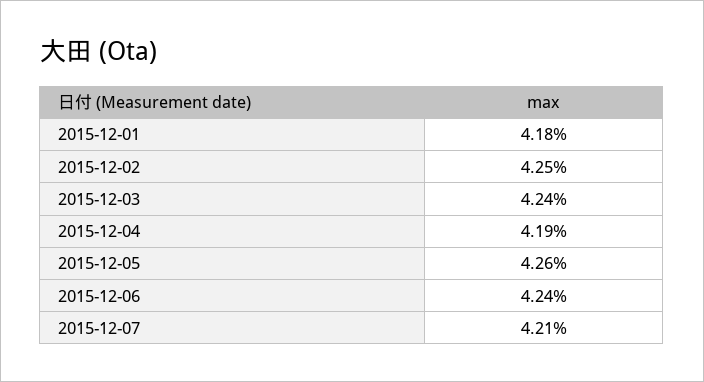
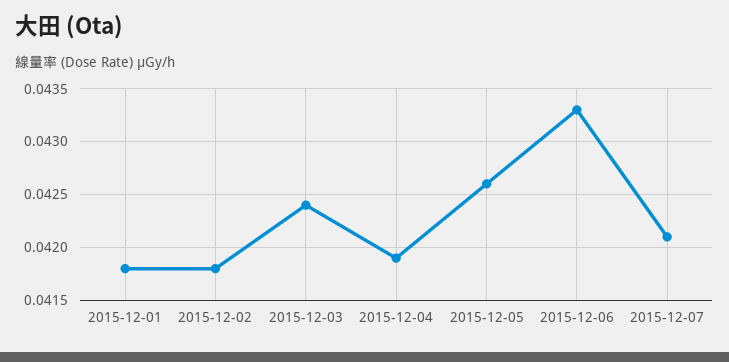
2015-12-02: 0.0425 -> 0.0418
2015-12-06: 0.0424 -> 0.0433

